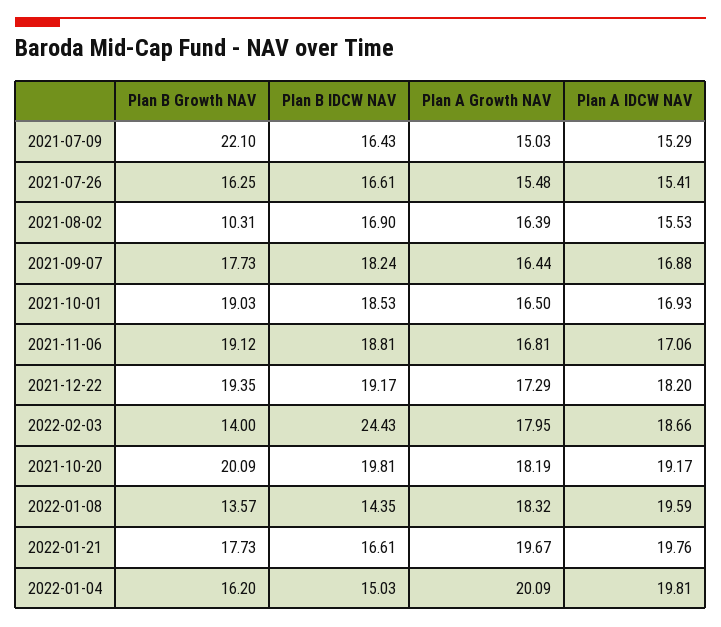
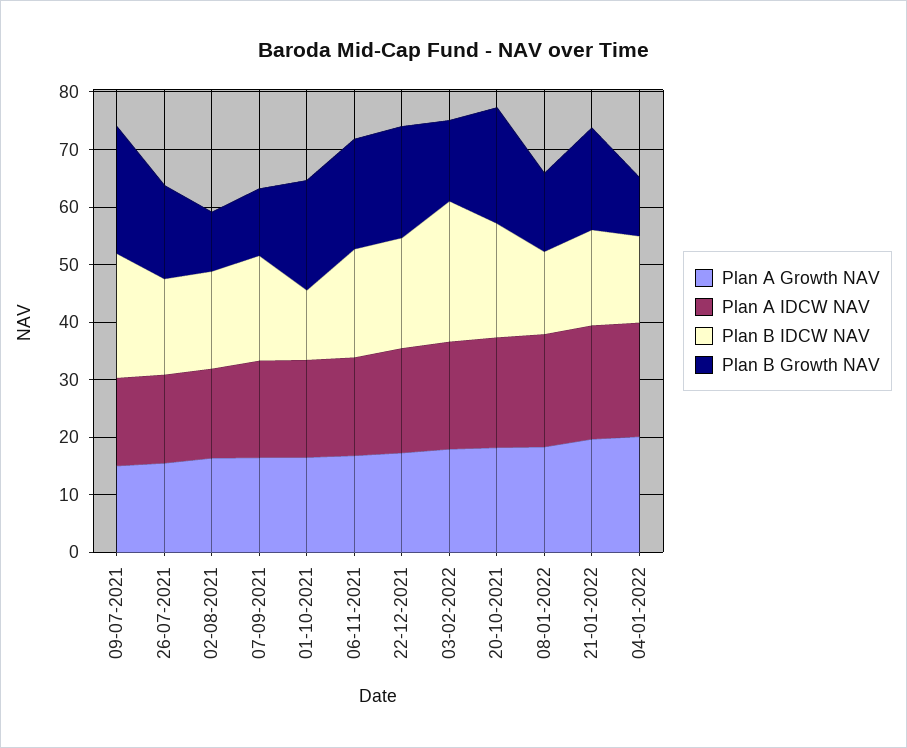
Plan B IDCW NAV, 2021-07-09: 16.43 -> 22
Plan B Growth NAV, 2021-09-07: 17.73 -> 12
Plan B IDCW NAV, 2021-10-01: 18.53 -> 12
Plan B Growth NAV, 2022-01-04: 16.2 -> 10

